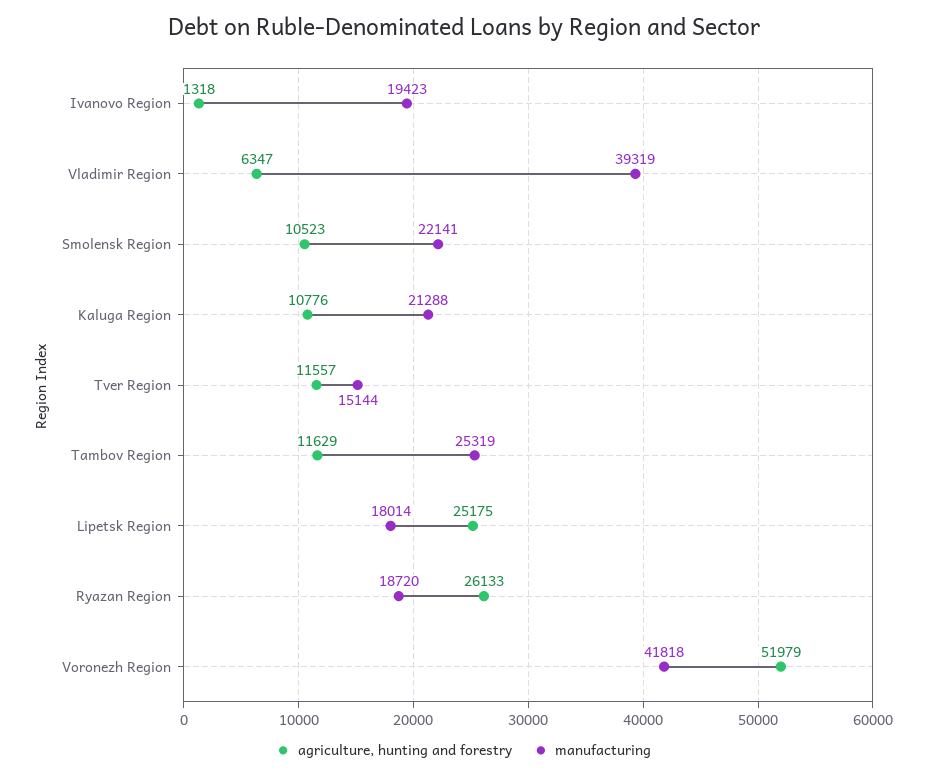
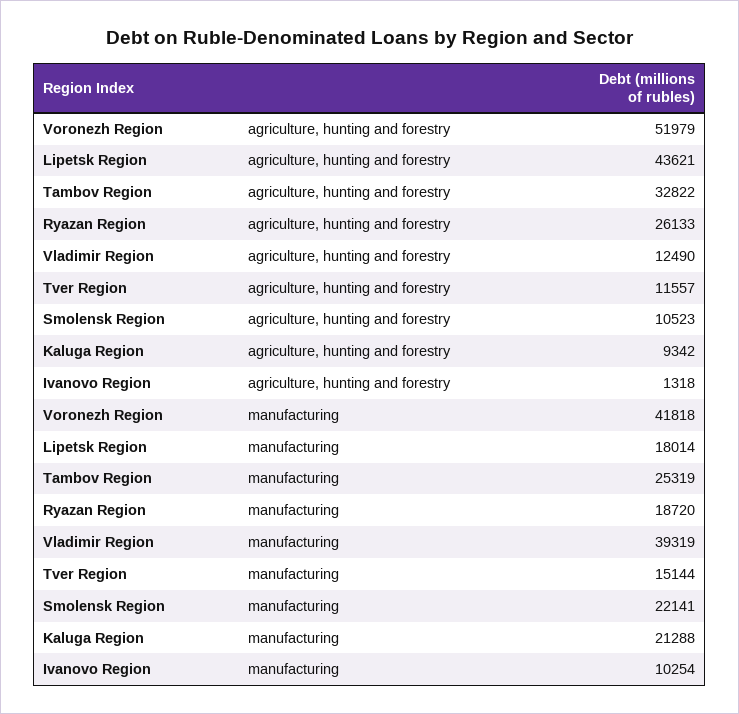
manufacturing, Ivanovo Region: 19423 -> 10254
agriculture, hunting and forestry, Vladimir Region: 6347 -> 12490
agriculture, hunting and forestry, Kaluga Region: 10776 -> 9342
agriculture, hunting and forestry, Tambov Region: 11629 -> 32822
agriculture, hunting and forestry, Lipetsk Region: 25175 -> 43621

